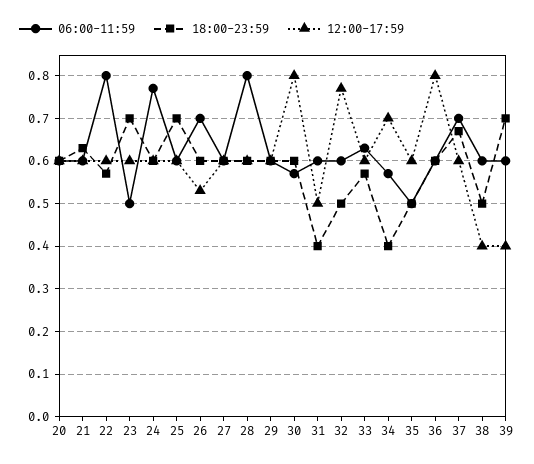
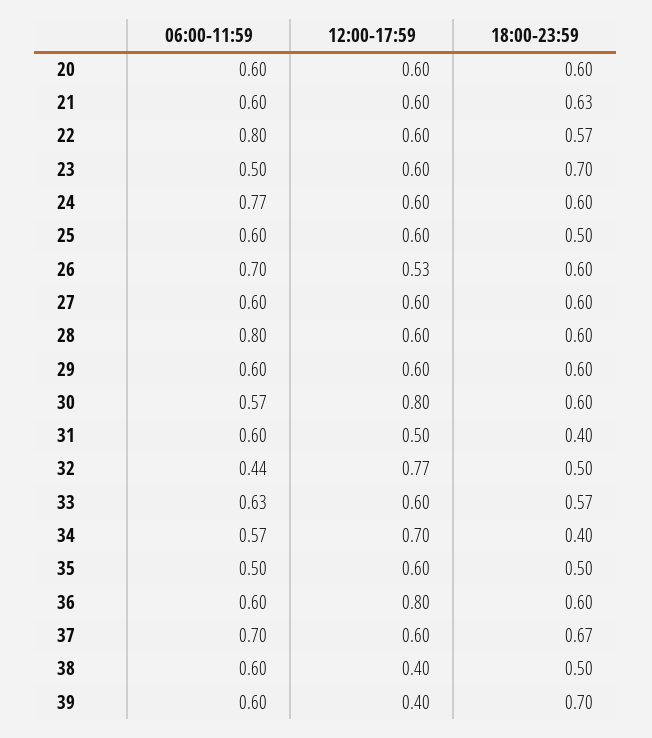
18:00-23:59, 25: 0.7 -> 0.5
06:00-11:59, 32: 0.6 -> 0.44

